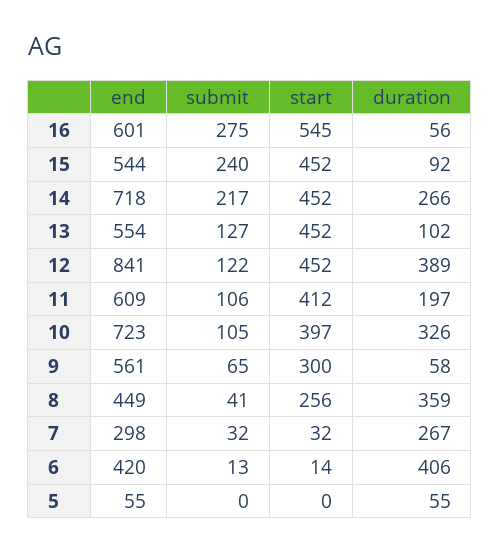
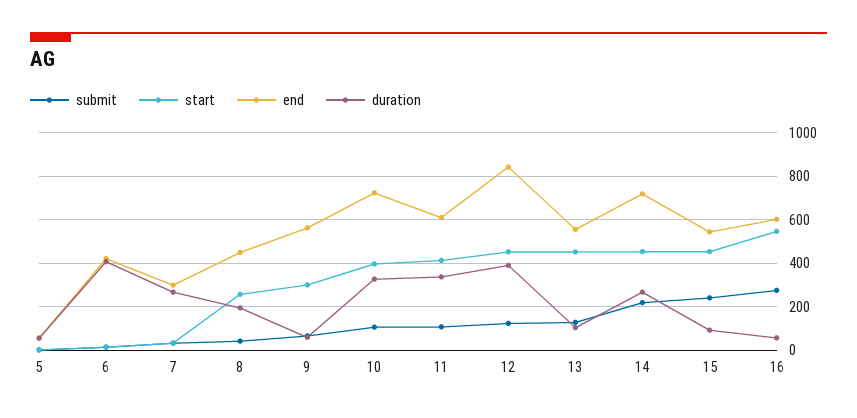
duration, 11: 197 -> 350
duration, 8: 359 -> 200

